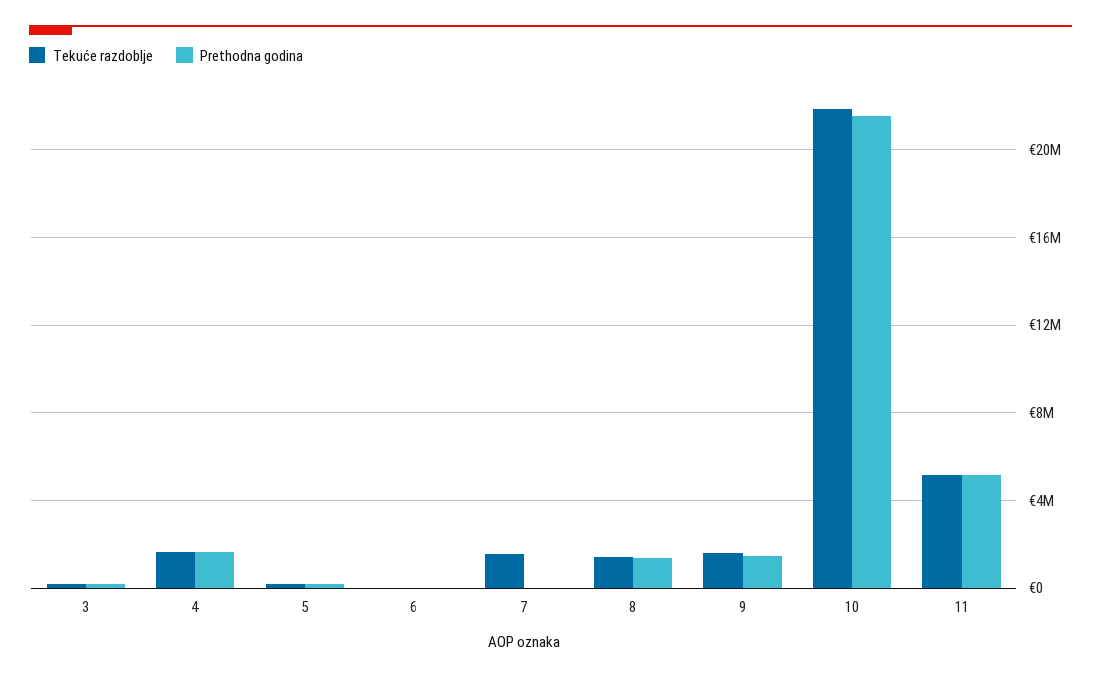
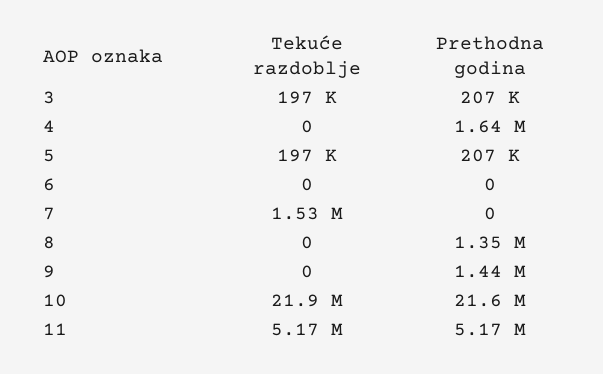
Tekuće razdoblje, 4: 1500000 -> 0
Tekuće razdoblje, 8: 1500000 -> 0
Tekuće razdoblje, 9: 1500000 -> 0

